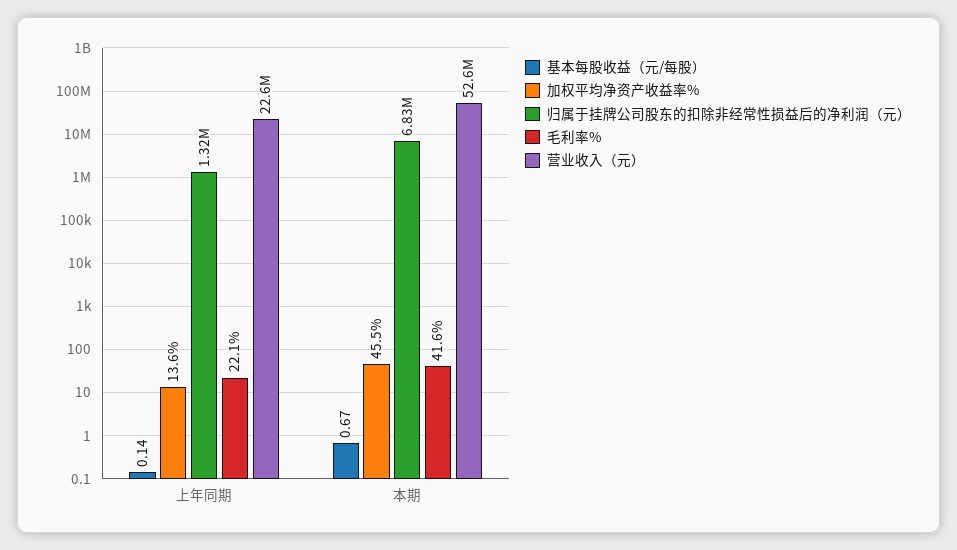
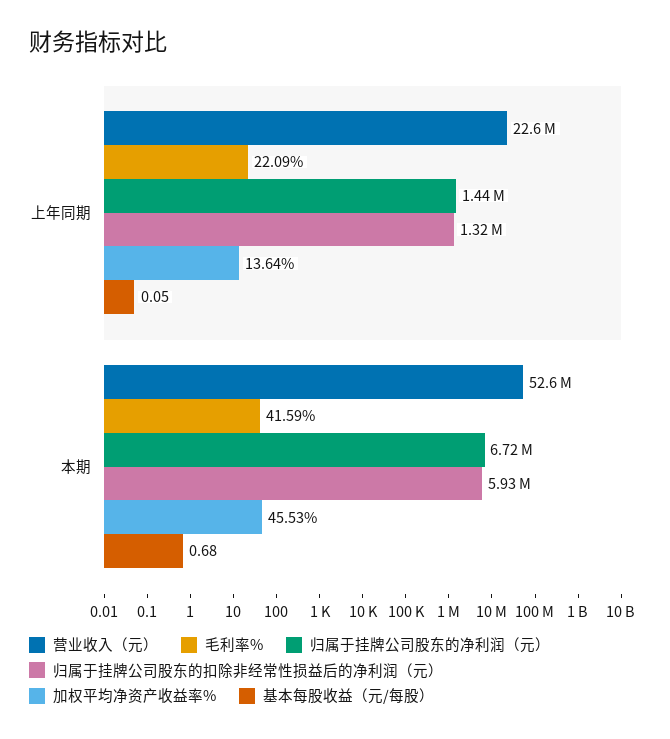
基本每股收益（元/每股）, 上年同期: 0.14 -> 0.05
基本每股收益（元/每股）, 本期: 0.67 -> 0.68
归属于挂牌公司股东的扣除非经常性损益后的净利润（元）, 本期: 6830000 -> 5930000
归属于挂牌公司股东的净利润（元）, 上年同期: none -> 1440000
归属于挂牌公司股东的净利润（元）, 本期: none -> 6720000

